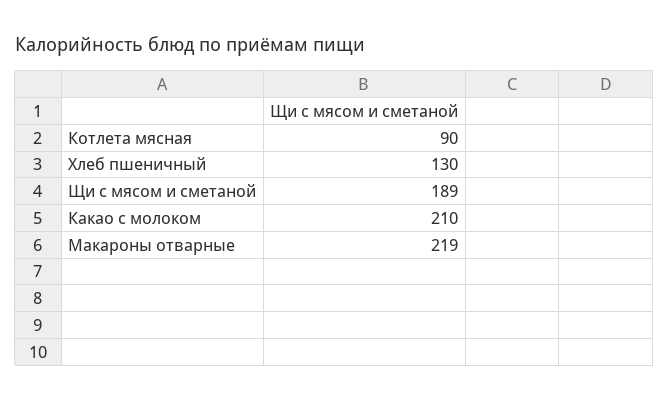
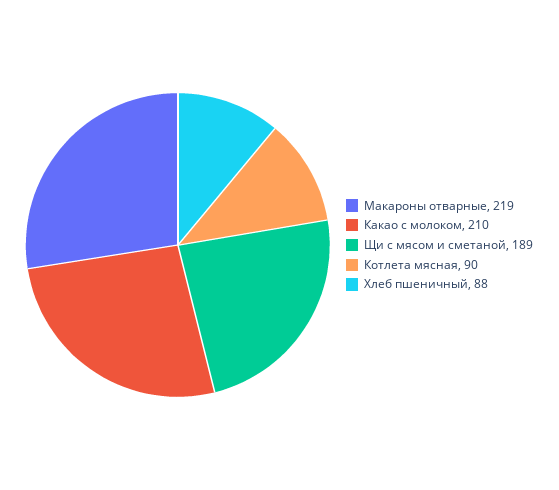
Хлеб пшеничный: 130 -> 88

